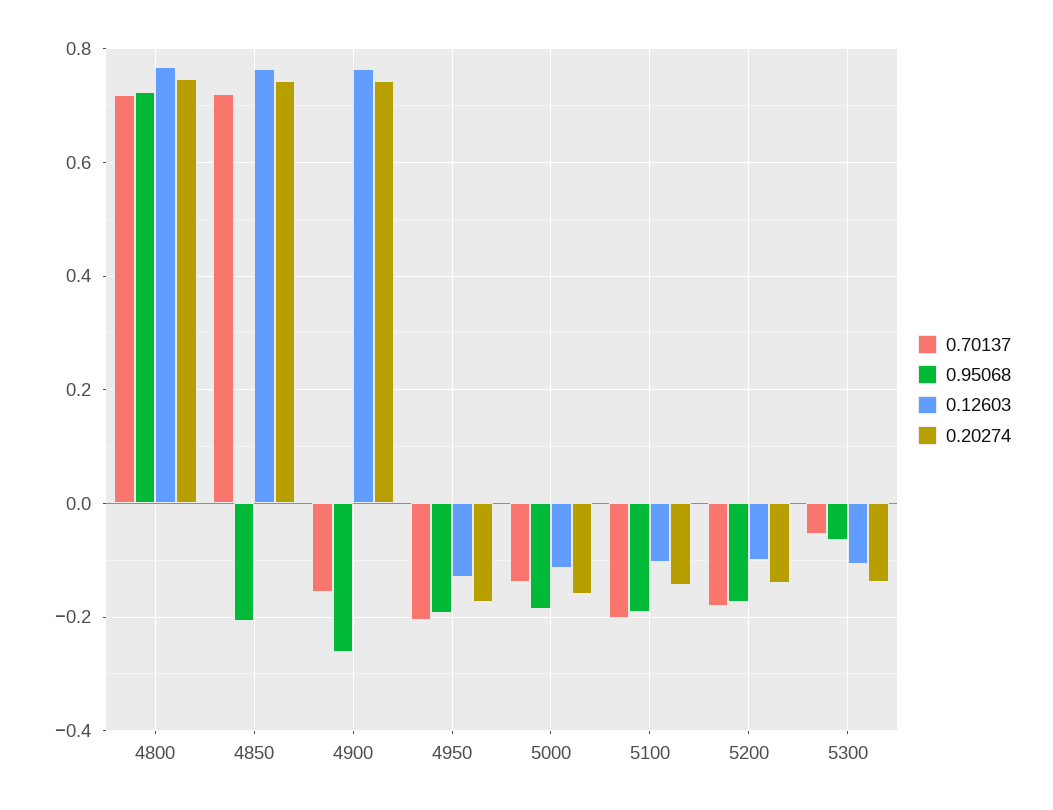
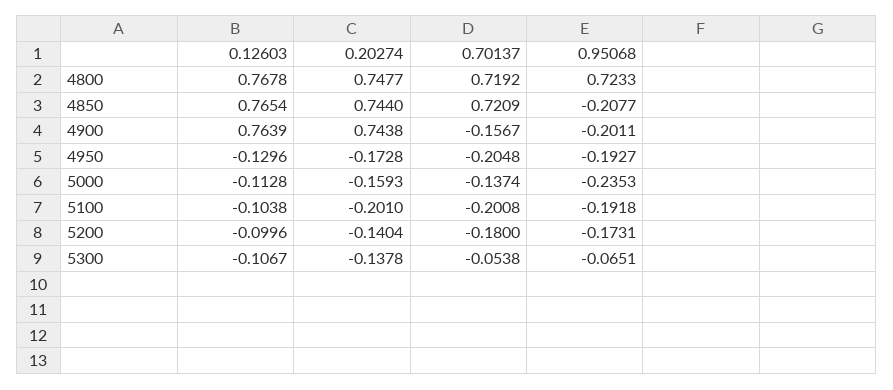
0.95068, 4900: -0.26 -> -0.2011
0.95068, 5000: -0.18 -> -0.2353
0.20274, 5100: -0.14 -> -0.201

